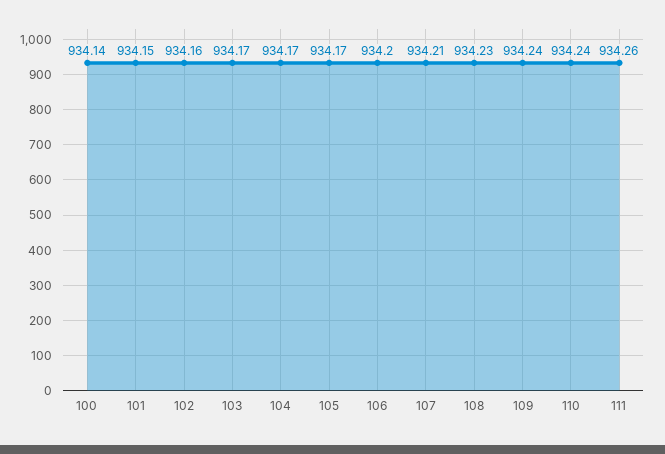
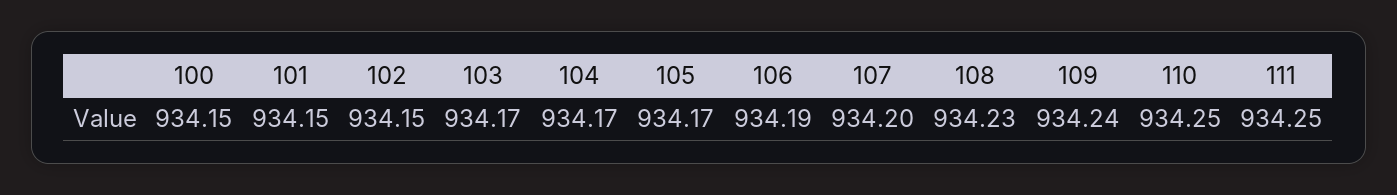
100: 934.14 -> 934.15
102: 934.16 -> 934.15
106: 934.2 -> 934.19
107: 934.21 -> 934.2
110: 934.24 -> 934.25
111: 934.26 -> 934.25

